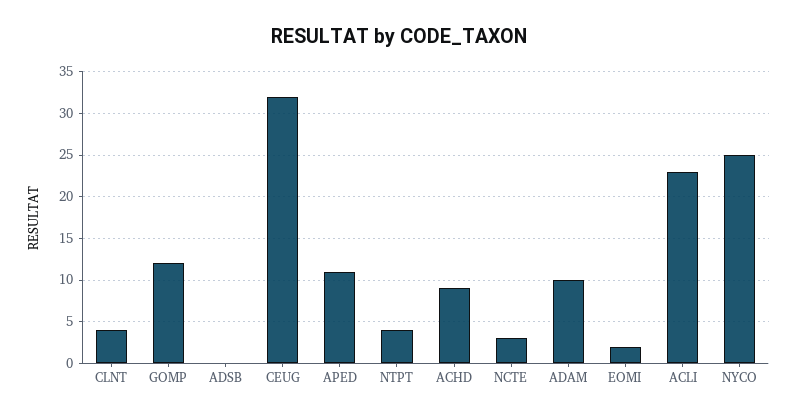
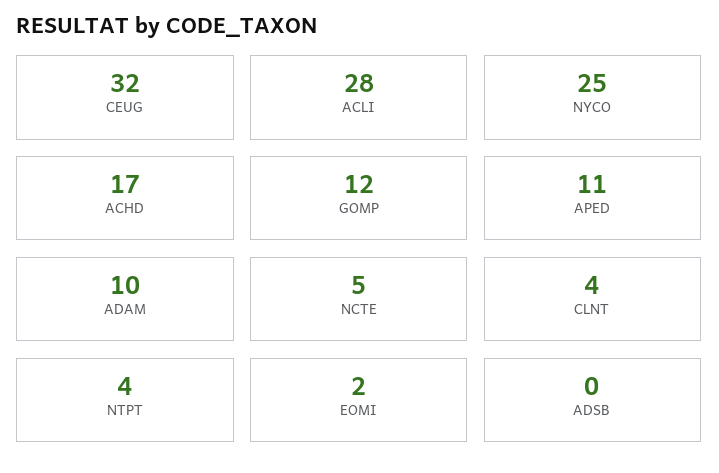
ACHD: 9 -> 17
NCTE: 3 -> 5
ACLI: 23 -> 28

